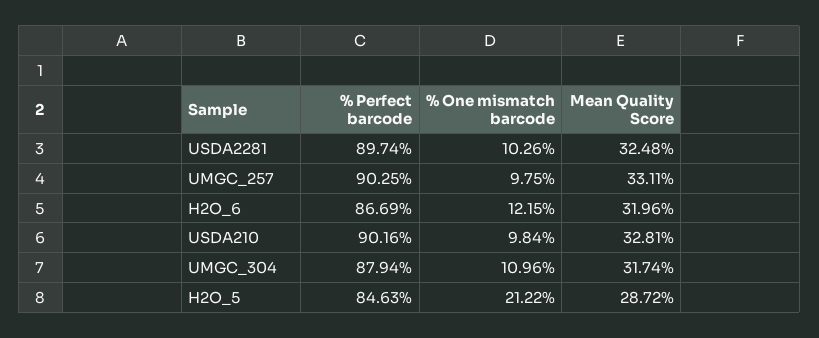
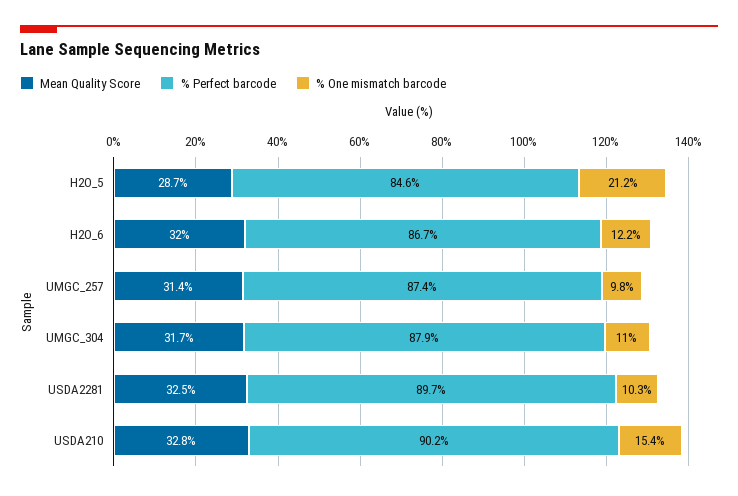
% Perfect barcode, UMGC_257: 90.25 -> 87.4
Mean Quality Score, UMGC_257: 33.11 -> 31.4
% One mismatch barcode, USDA210: 9.84 -> 15.4

